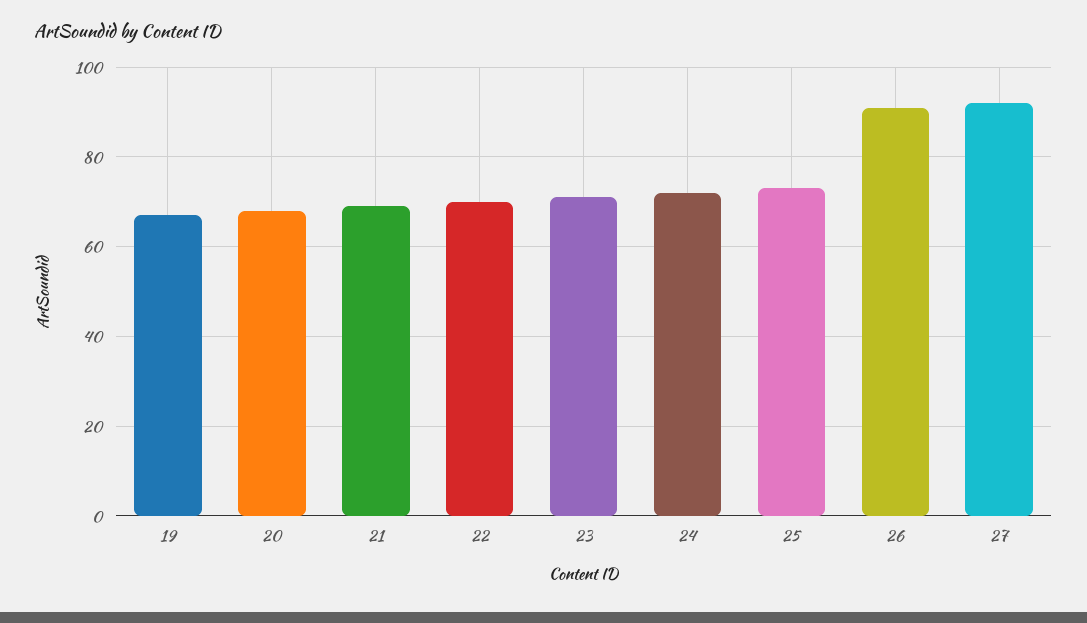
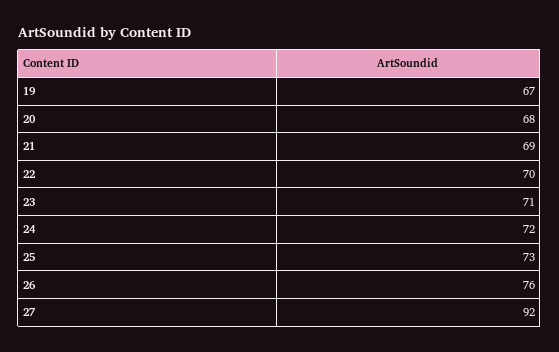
26: 90 -> 76

